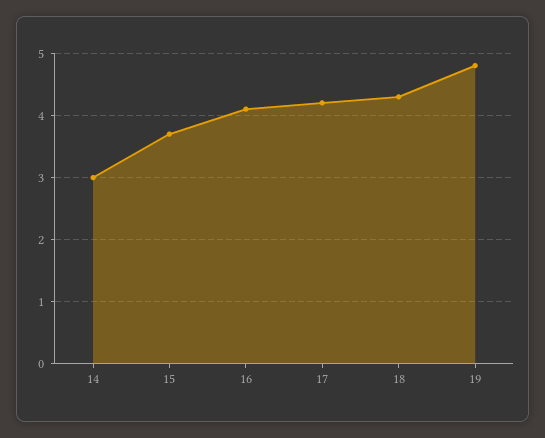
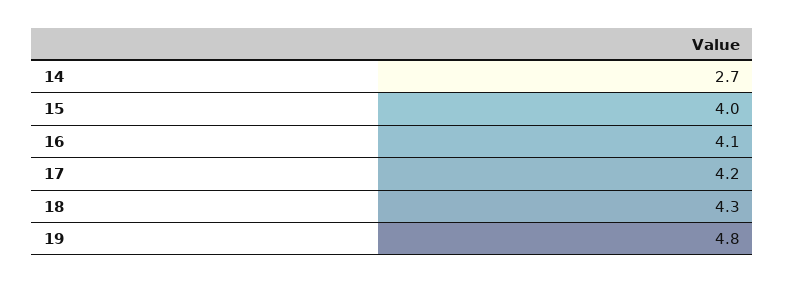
14: 3 -> 2.7
15: 3.7 -> 4

